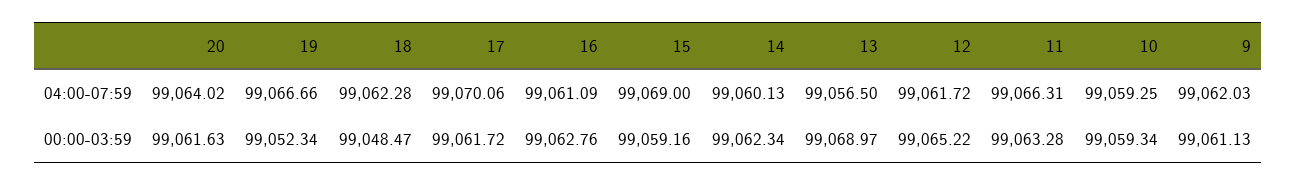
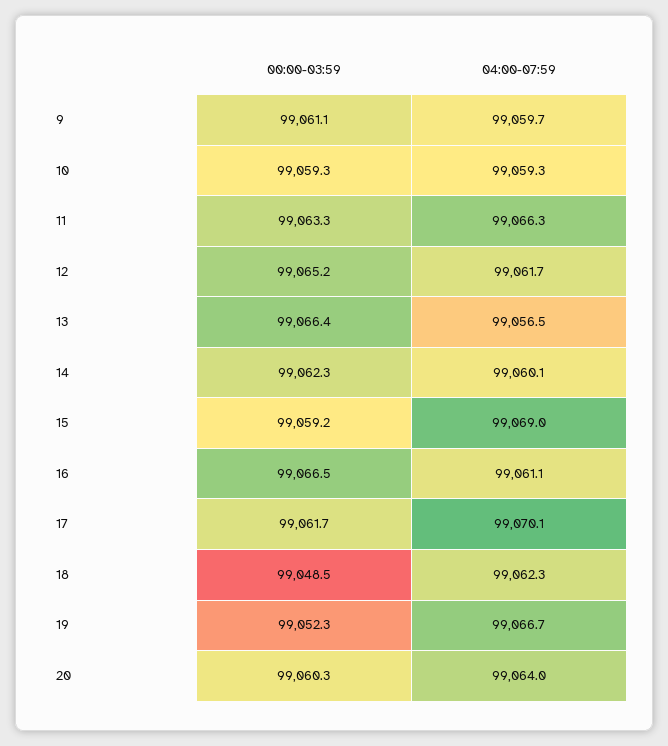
9, 04:00-07:59: 99062.03 -> 99059.7
20, 00:00-03:59: 99061.63 -> 99060.3
16, 00:00-03:59: 99062.76 -> 99066.5
13, 00:00-03:59: 99068.97 -> 99066.4

